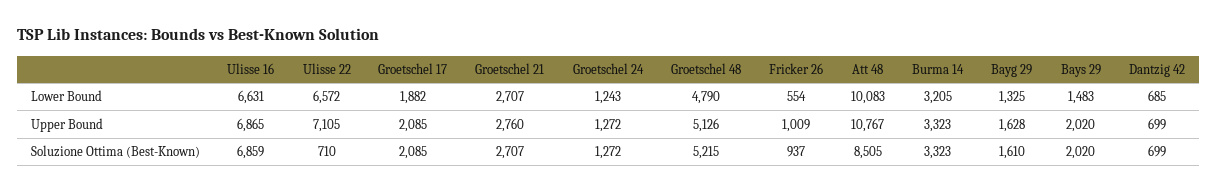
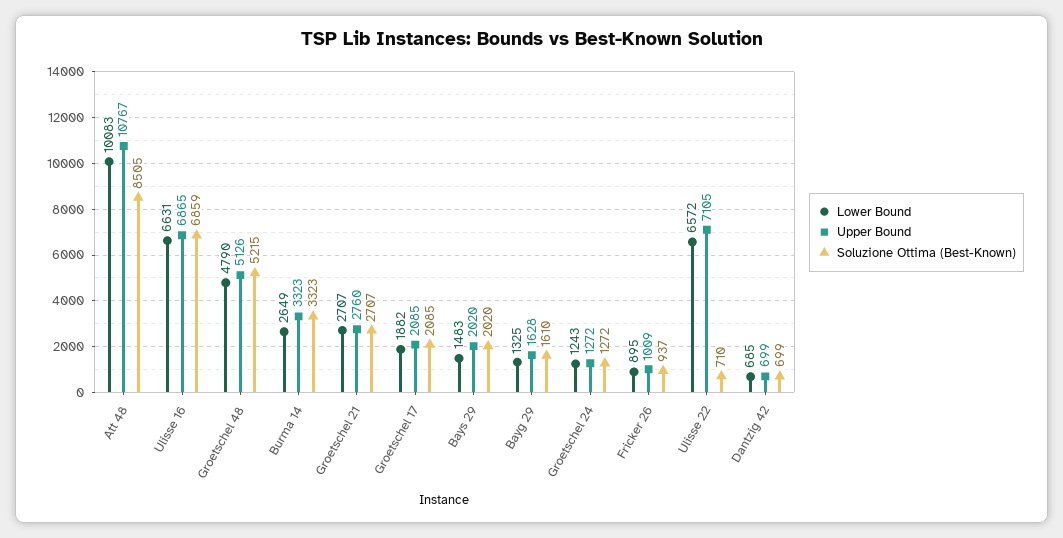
Lower Bound, Fricker 26: 554 -> 895
Lower Bound, Burma 14: 3205 -> 2649

